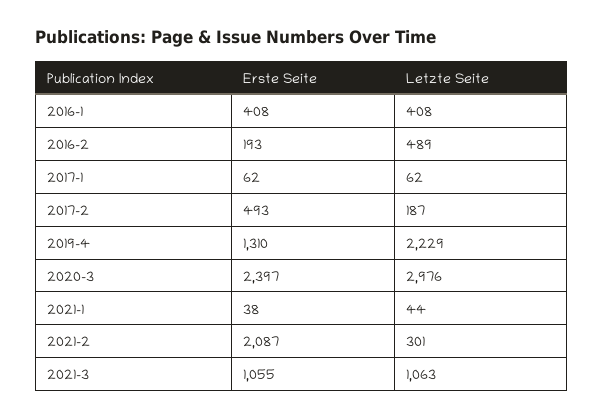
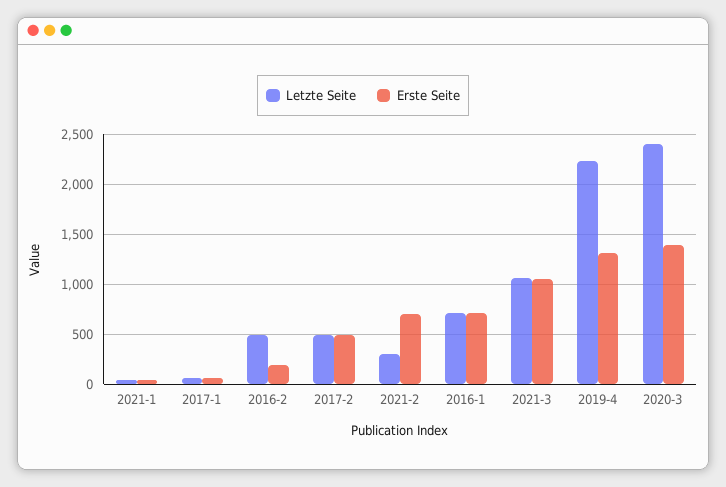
Erste Seite, 2016-1: 408 -> 700
Letzte Seite, 2016-1: 408 -> 700
Letzte Seite, 2017-2: 187 -> 500
Erste Seite, 2020-3: 2397 -> 1400
Letzte Seite, 2020-3: 2976 -> 2400
Erste Seite, 2021-2: 2087 -> 700

